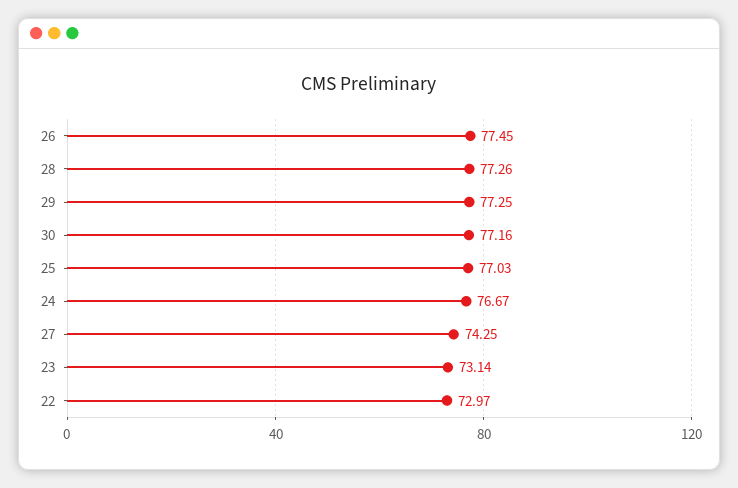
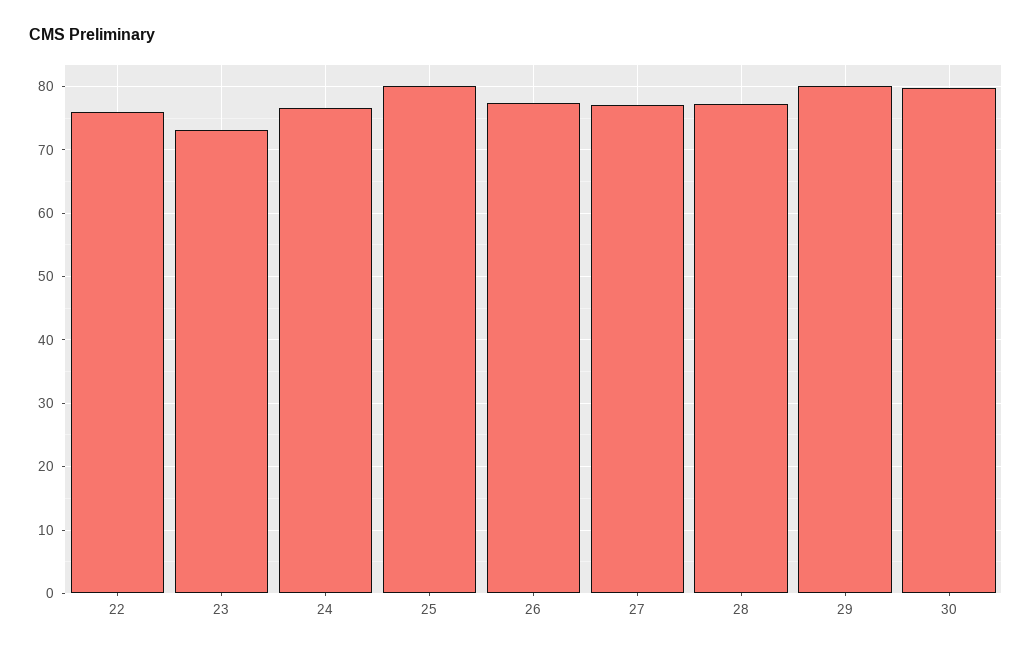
29: 77.25 -> 80
30: 77.16 -> 80
25: 77.03 -> 80
27: 74.25 -> 77
22: 72.97 -> 76

